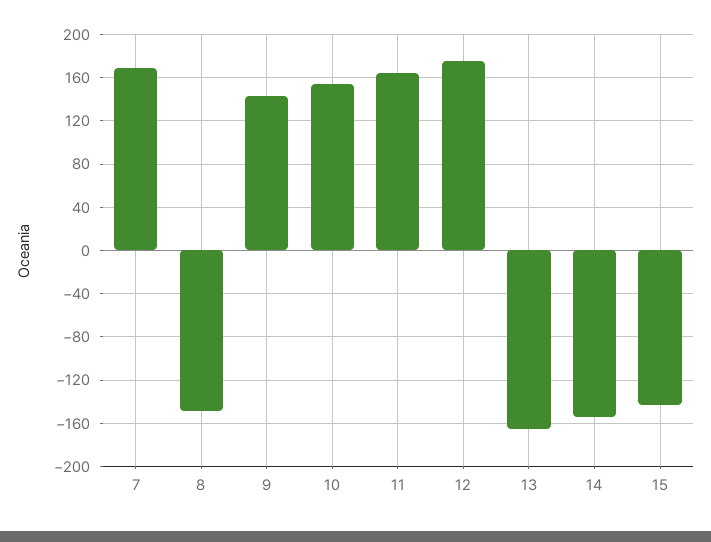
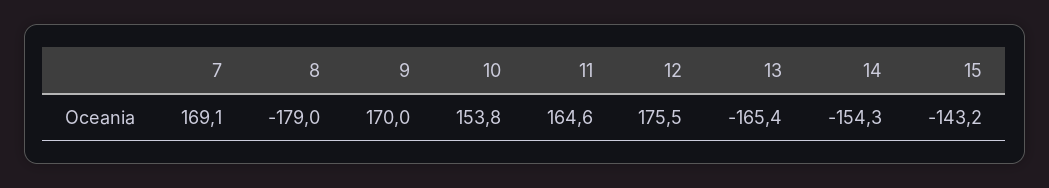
8: -150 -> -179
9: 140 -> 170

